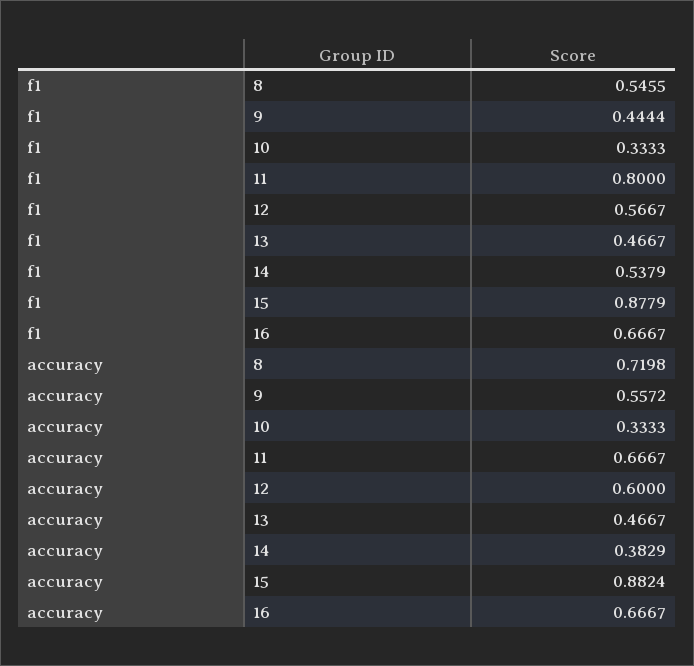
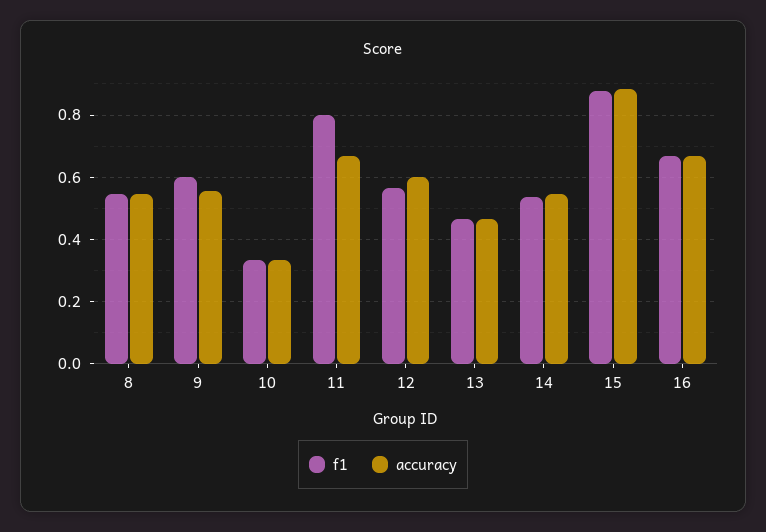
f1, 9: 0.4444 -> 0.6
accuracy, 8: 0.7198 -> 0.54
accuracy, 14: 0.3829 -> 0.54

